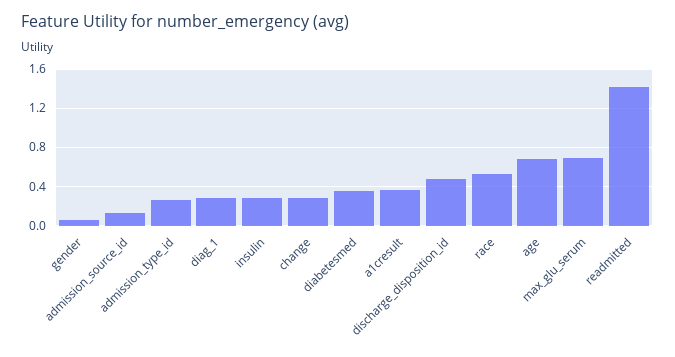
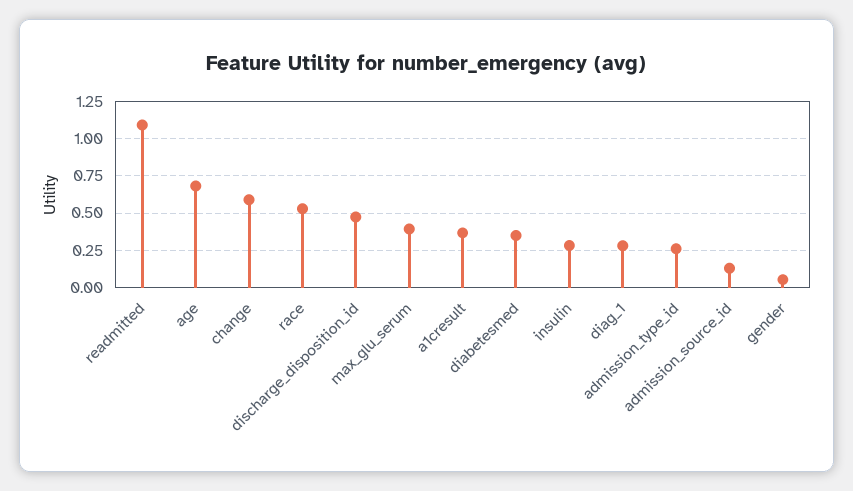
change: 0.3 -> 0.6
max_glu_serum: 0.7 -> 0.4
readmitted: 1.4 -> 1.1

